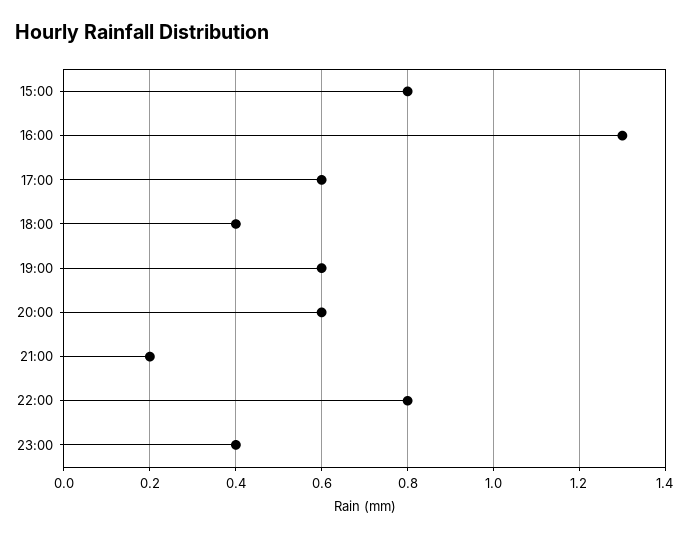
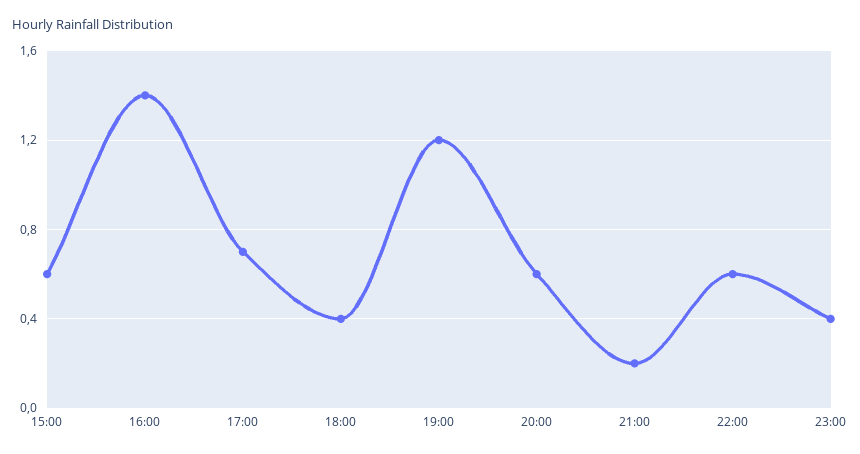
15:00: 0.8 -> 0.6
16:00: 1.3 -> 1.4
17:00: 0.6 -> 0.7
19:00: 0.6 -> 1.2
22:00: 0.8 -> 0.6

